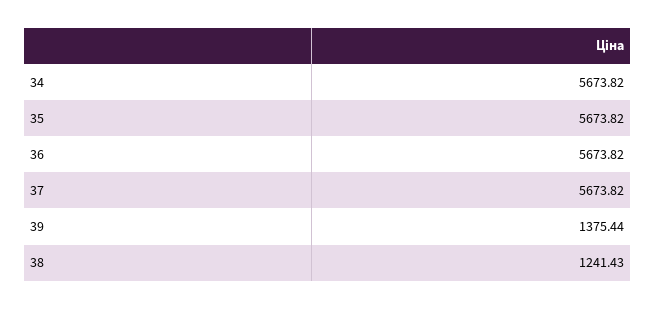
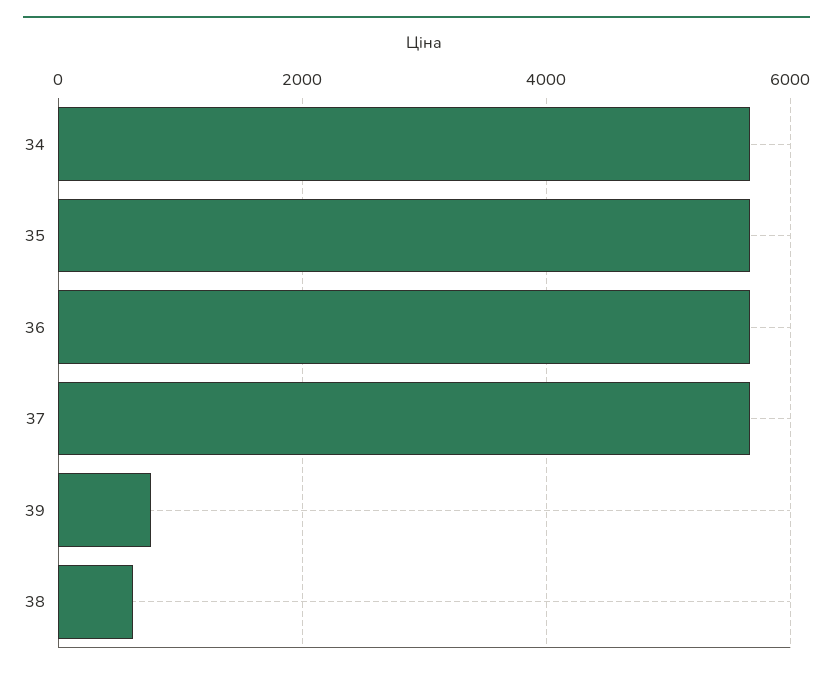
39: 1375.44 -> 800
38: 1241.43 -> 600

